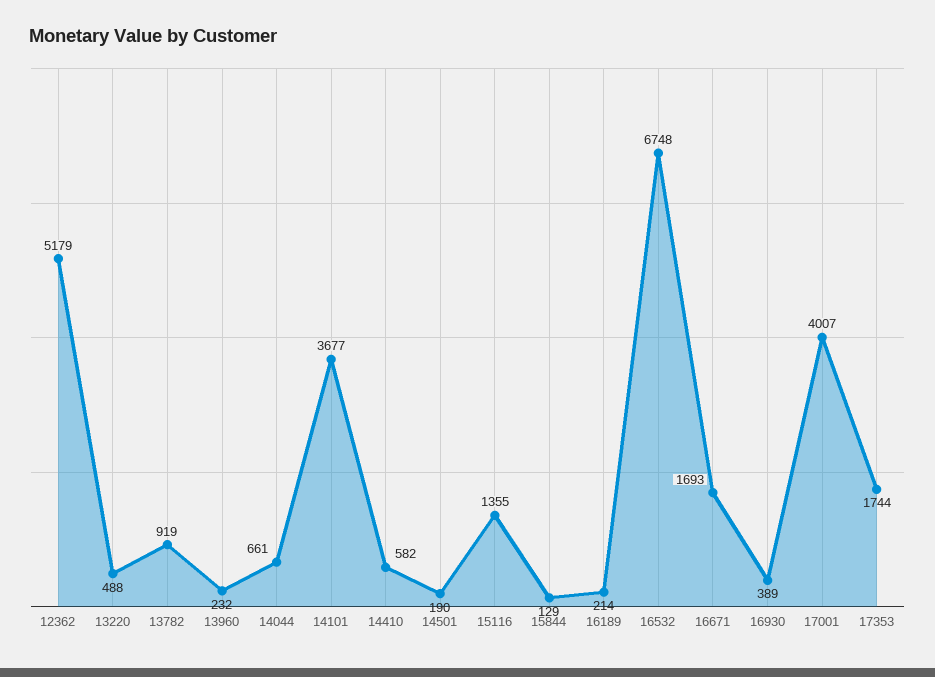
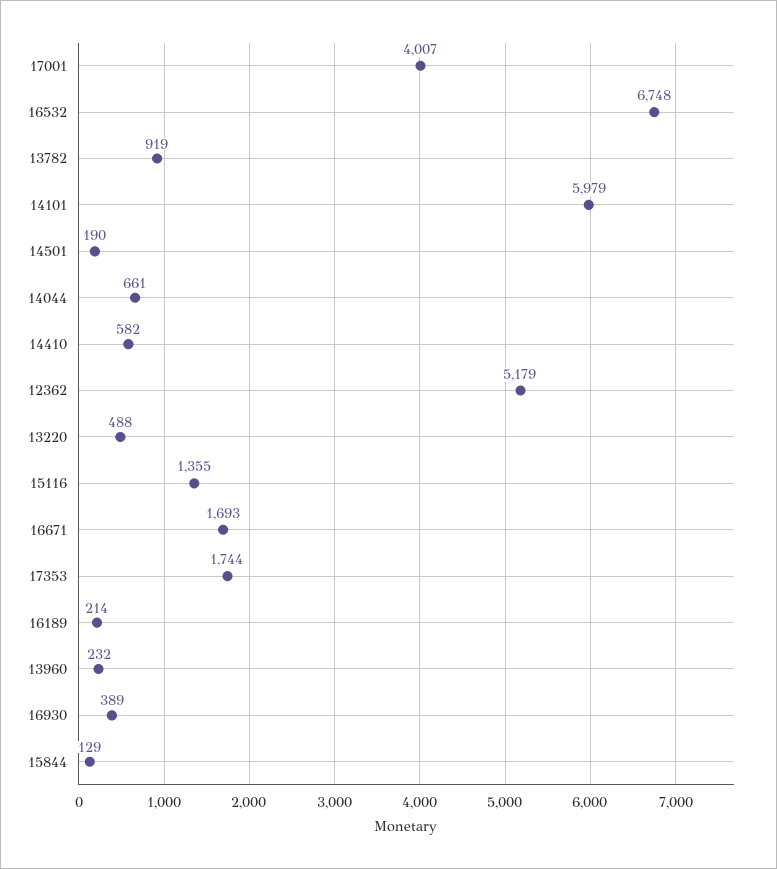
14101: 3677 -> 5979

